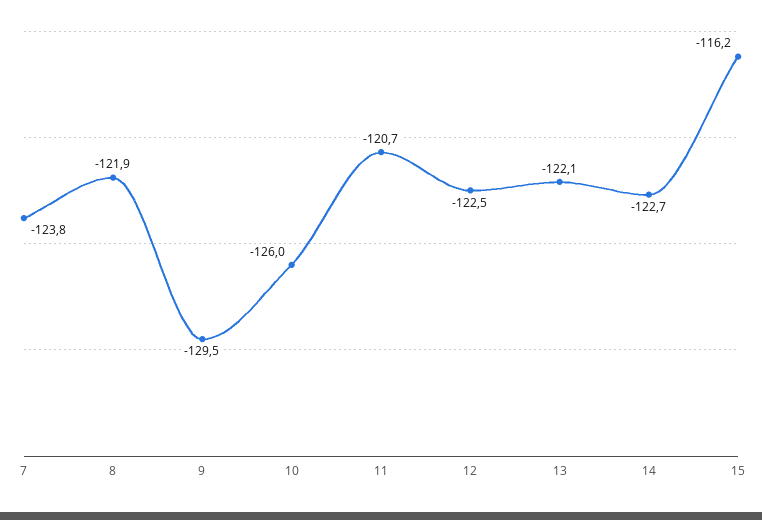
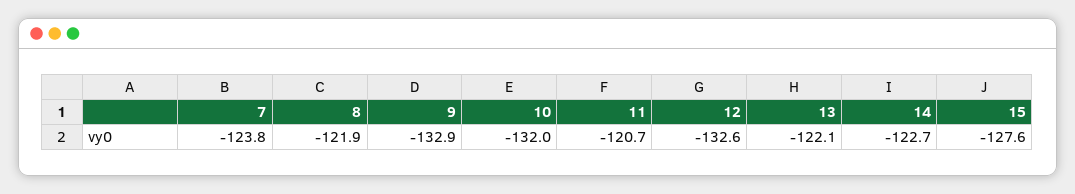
9: -129.5 -> -132.9
10: -126 -> -132
12: -122.5 -> -132.6
15: -116.2 -> -127.6

